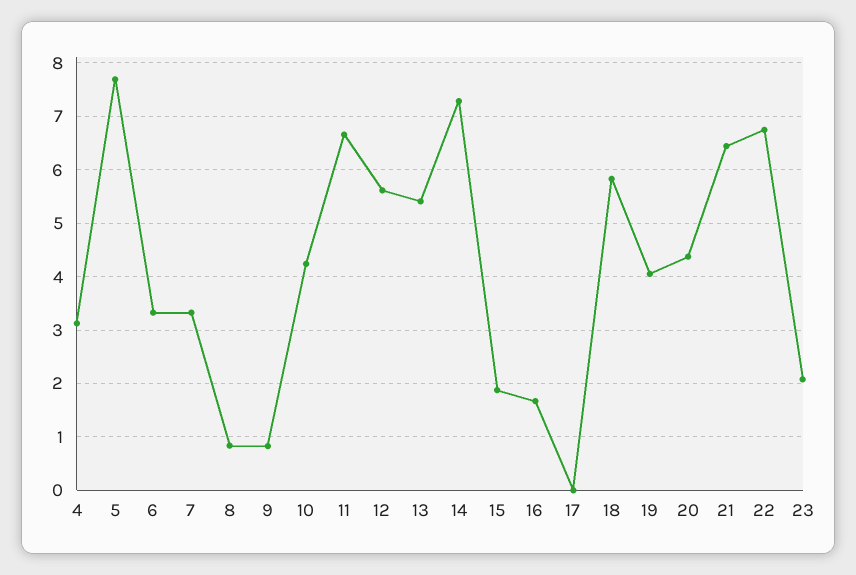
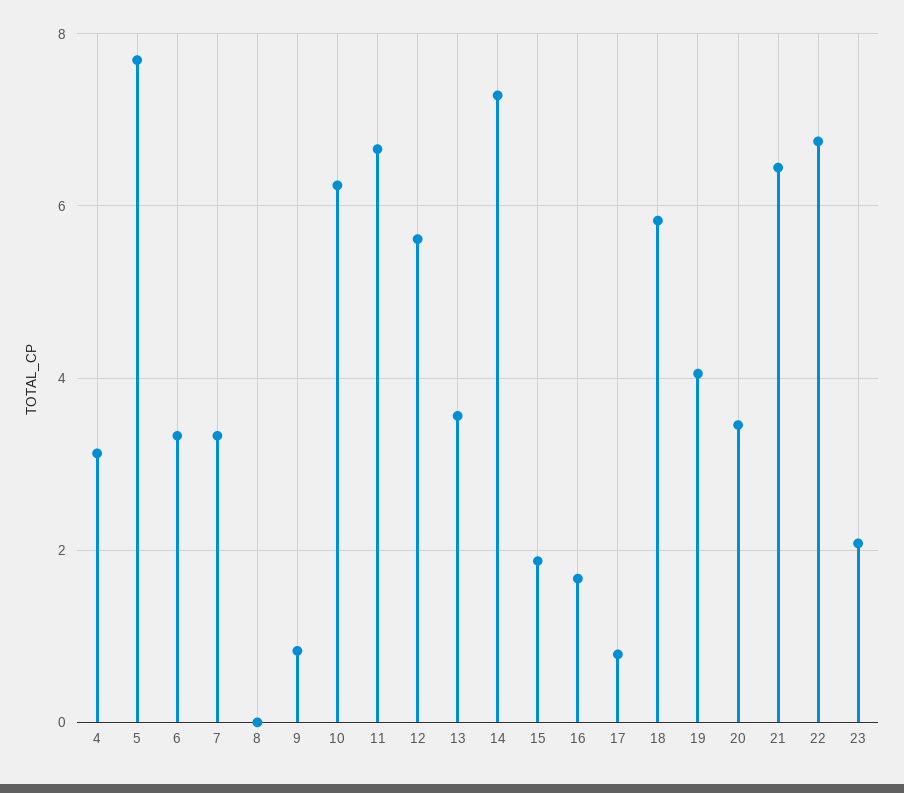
8: 0.8 -> 0
10: 4.2 -> 6.2
13: 5.4 -> 3.6
17: 0 -> 0.8
20: 4.4 -> 3.4

